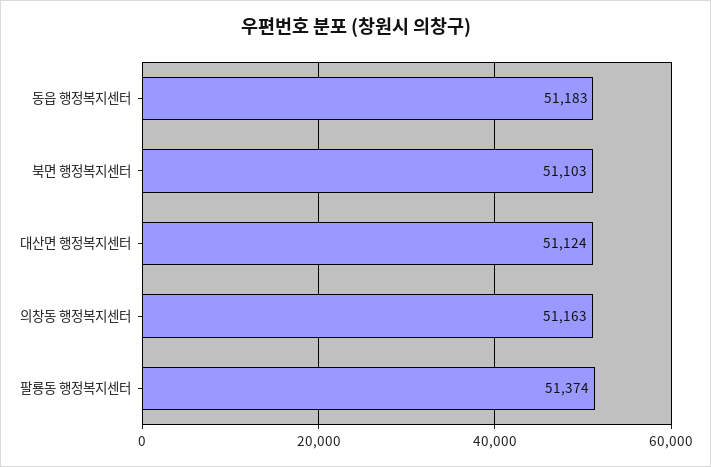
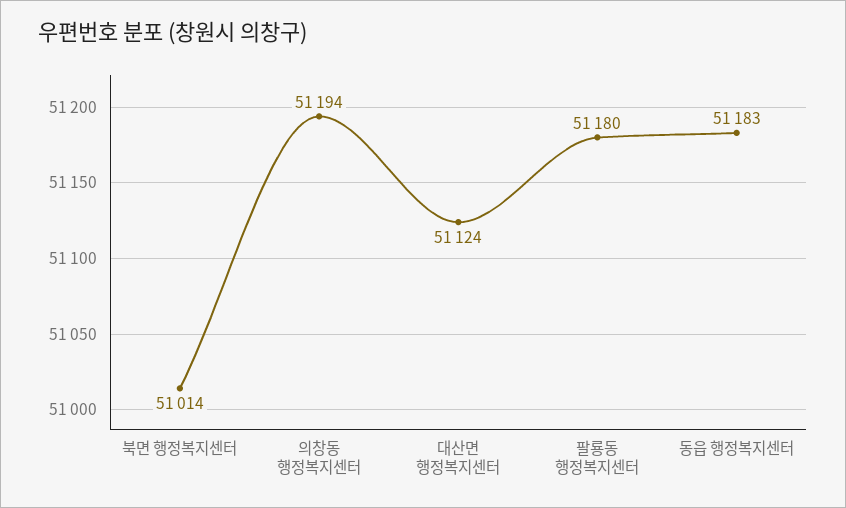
북면 행정복지센터: 51103 -> 51014
의창동 행정복지센터: 51163 -> 51194
팔룡동 행정복지센터: 51374 -> 51180

